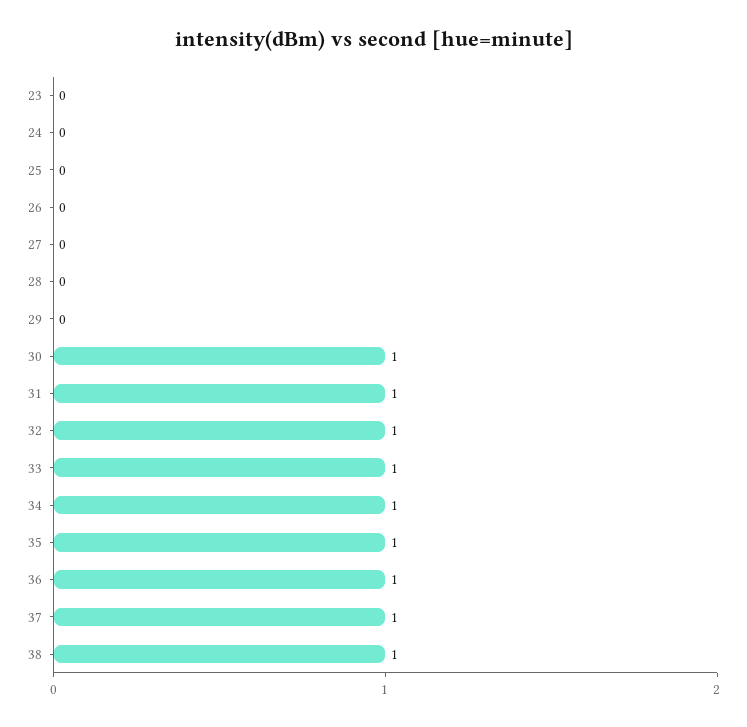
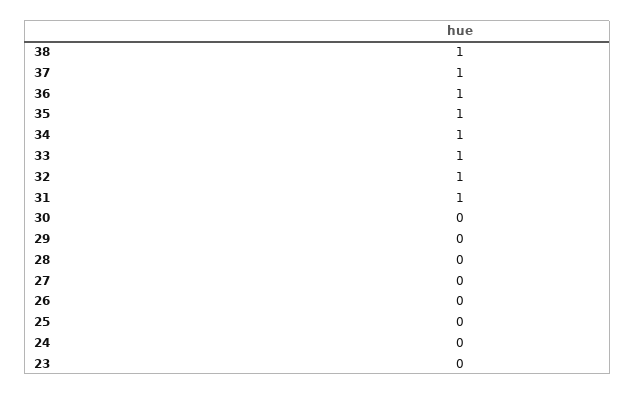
30: 1 -> 0

